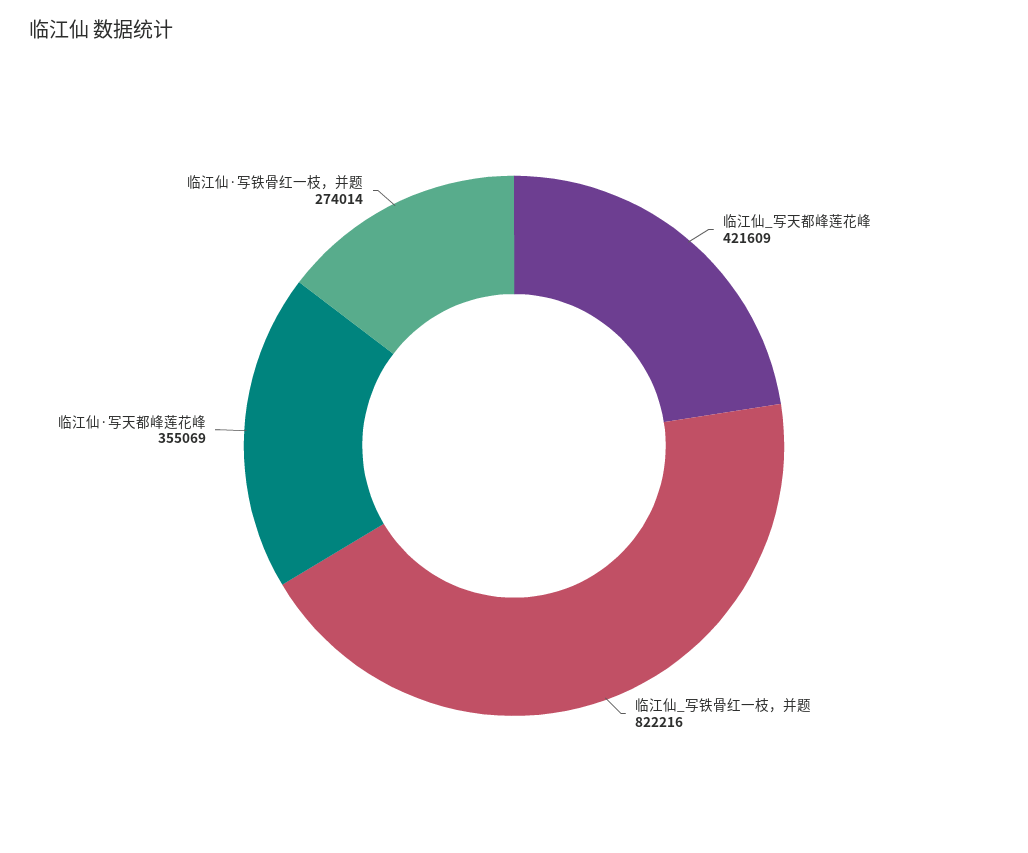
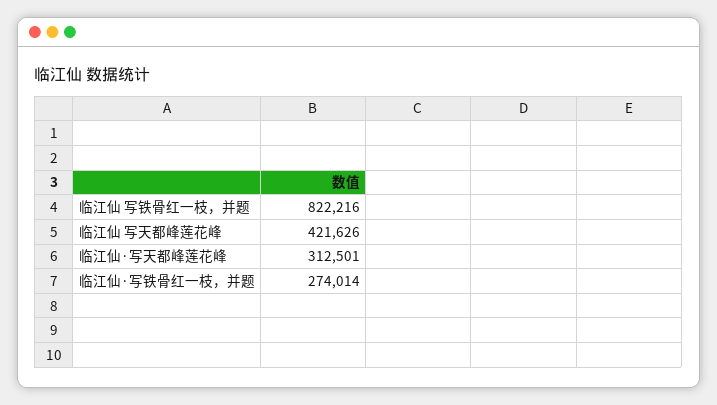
临江仙_写天都峰莲花峰: 421609 -> 421626
临江仙·写天都峰莲花峰: 355069 -> 312501

